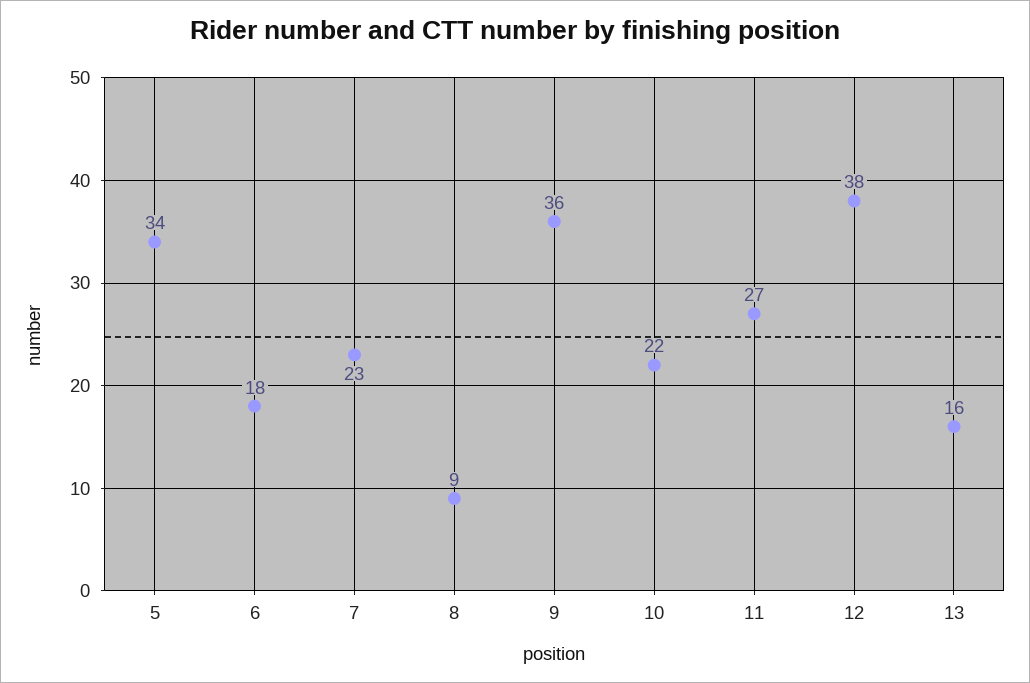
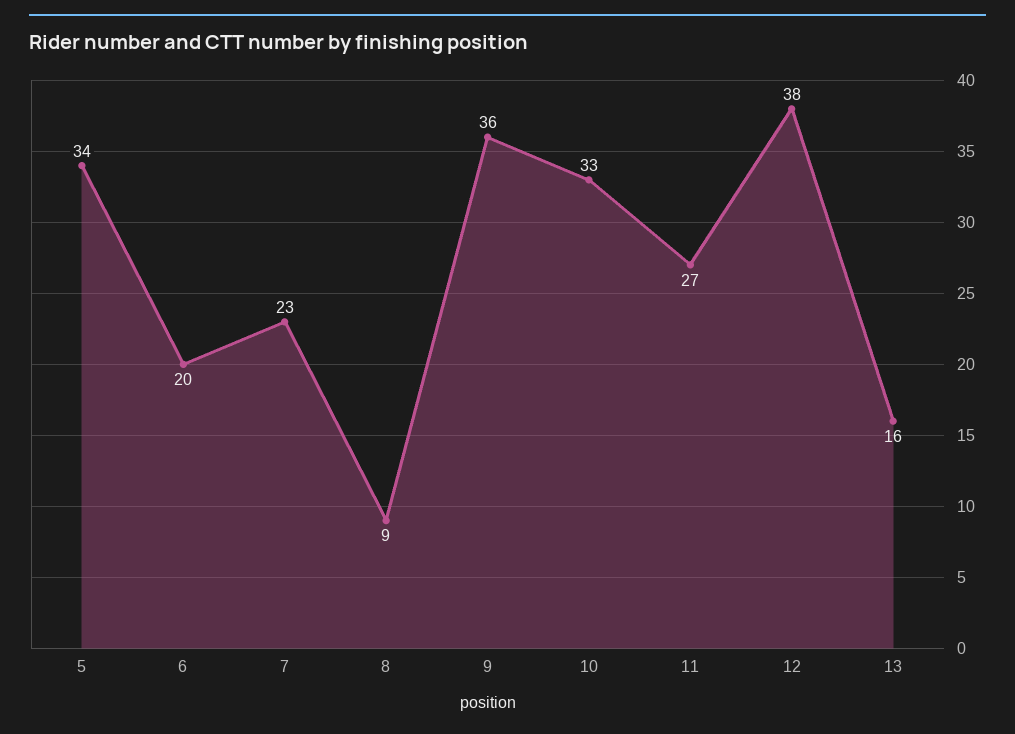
6: 18 -> 20
10: 22 -> 33

